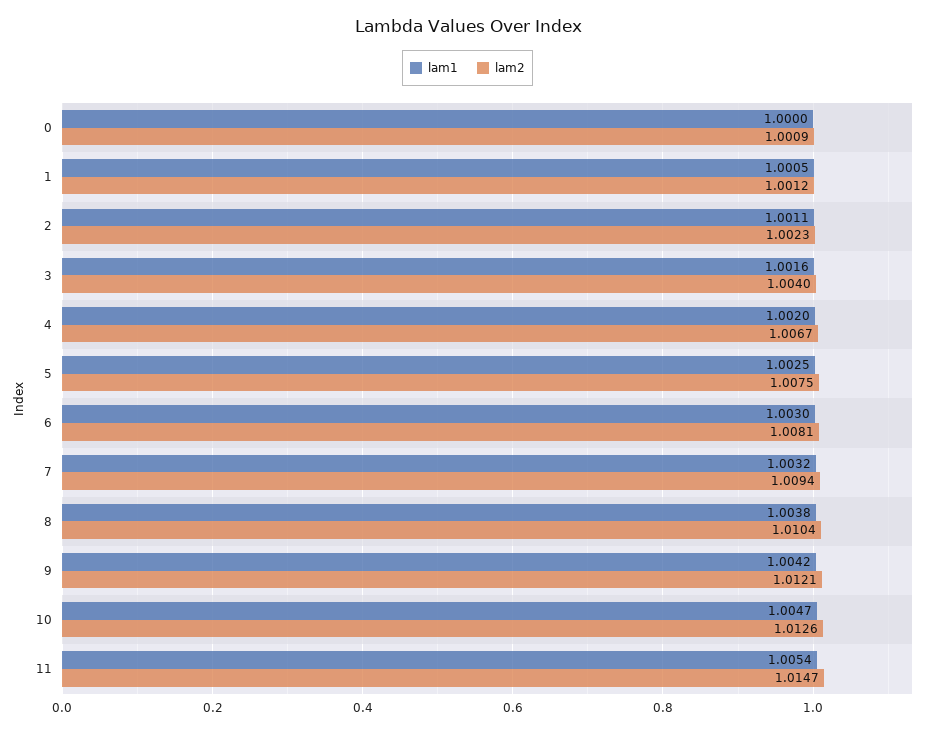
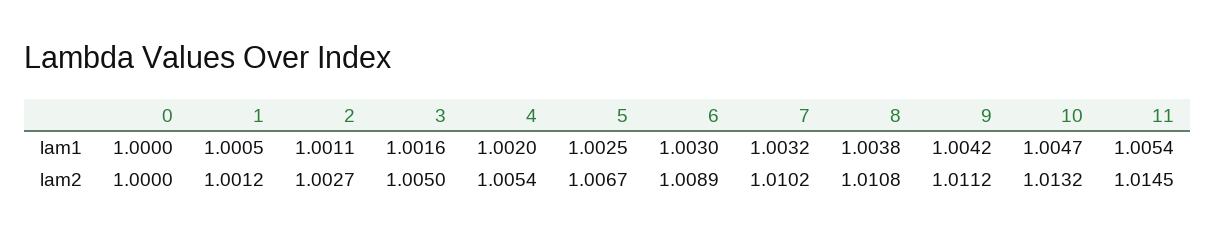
lam2, 0: 1.0009 -> 1
lam2, 2: 1.0023 -> 1.0027
lam2, 3: 1.004 -> 1.005
lam2, 4: 1.0067 -> 1.0054
lam2, 5: 1.0075 -> 1.0067
lam2, 6: 1.0081 -> 1.0089
lam2, 7: 1.0094 -> 1.0102
lam2, 8: 1.0104 -> 1.0108
lam2, 9: 1.0121 -> 1.0112
lam2, 10: 1.0126 -> 1.0132
lam2, 11: 1.0147 -> 1.0145

